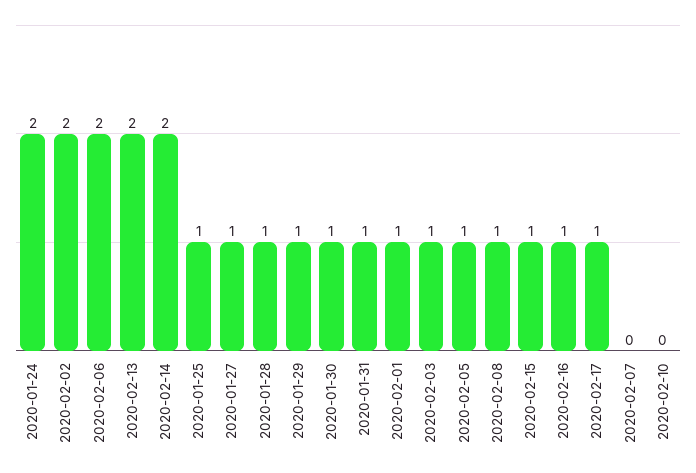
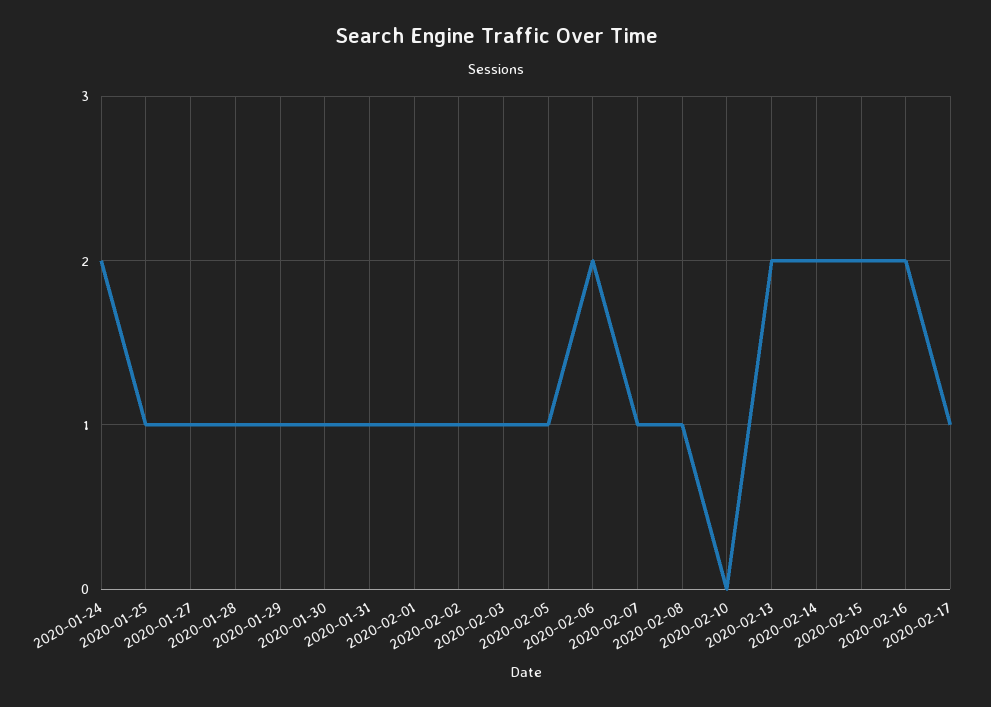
2020-02-02: 2 -> 1
2020-02-15: 1 -> 2
2020-02-16: 1 -> 2
2020-02-07: 0 -> 1

